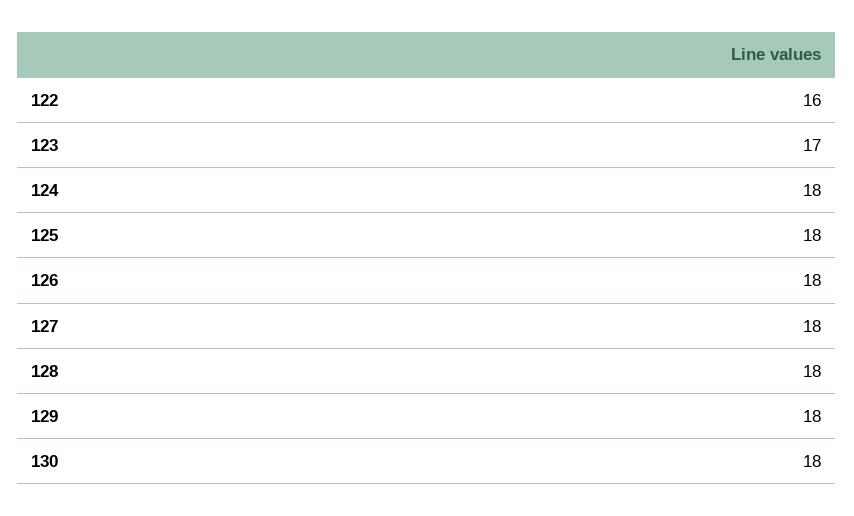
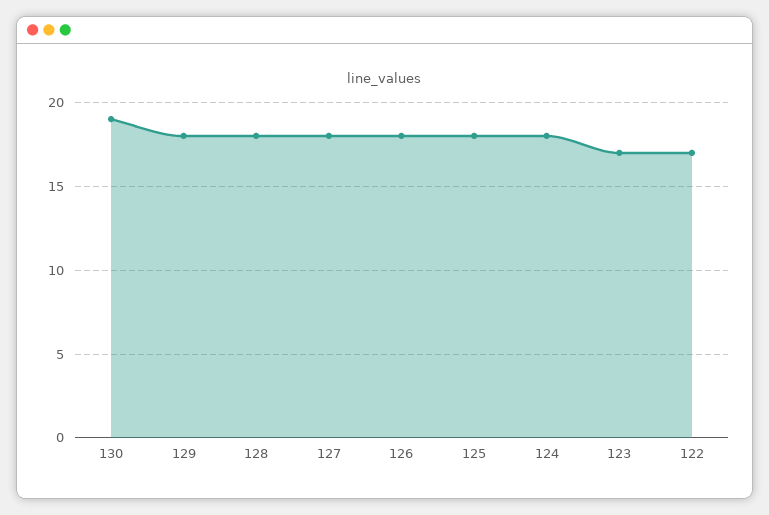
122: 16 -> 17
130: 18 -> 19

